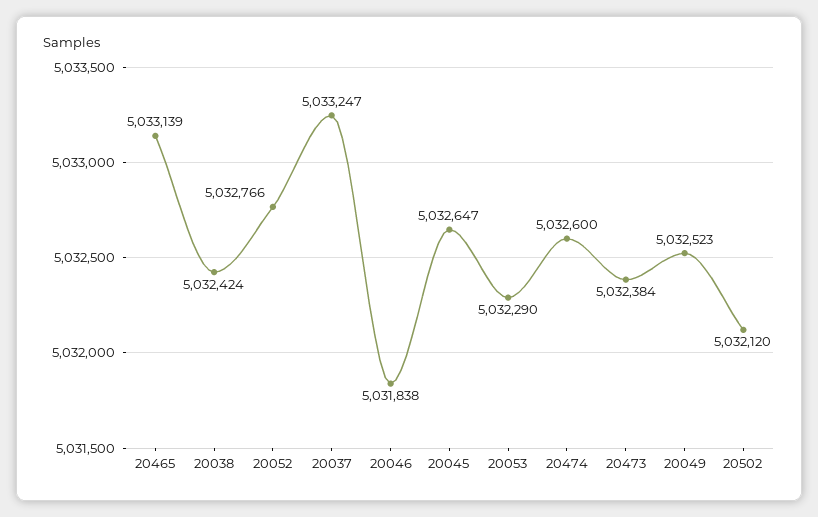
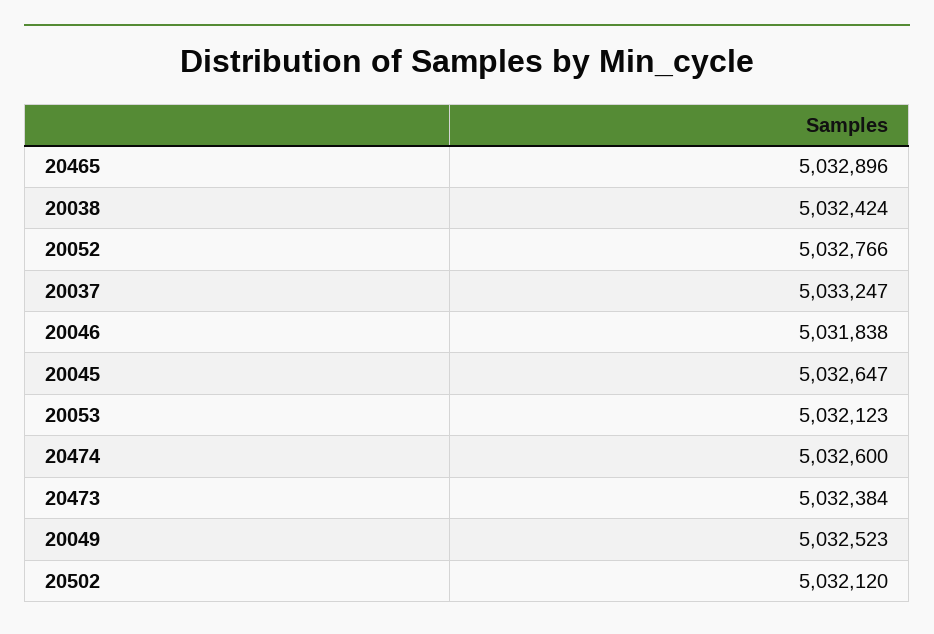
20465: 5033139 -> 5032896
20053: 5032290 -> 5032123

